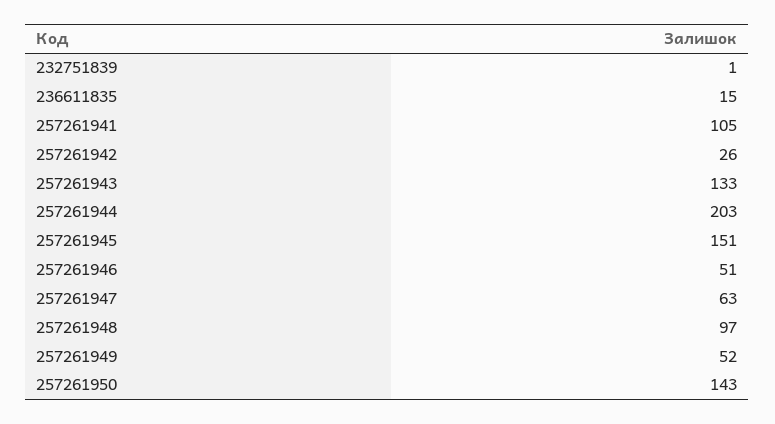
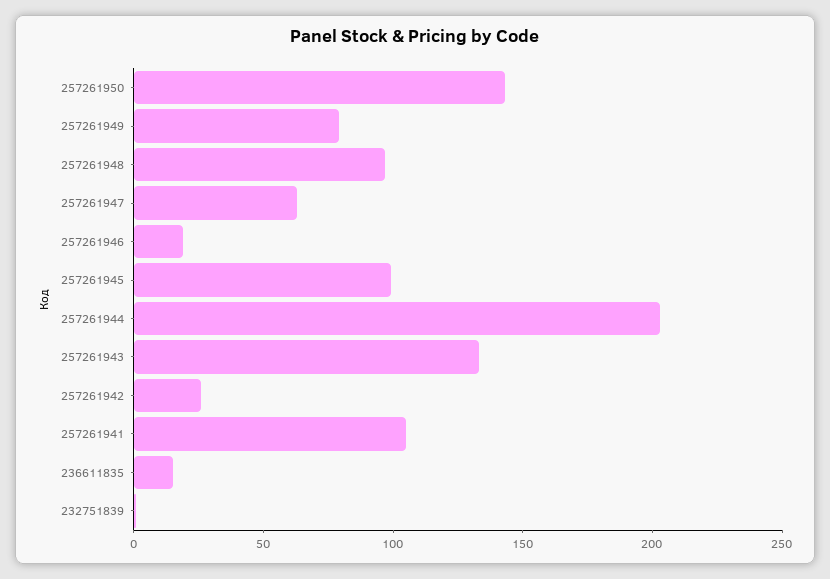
257261945: 151 -> 100
257261946: 51 -> 20
257261949: 52 -> 80

